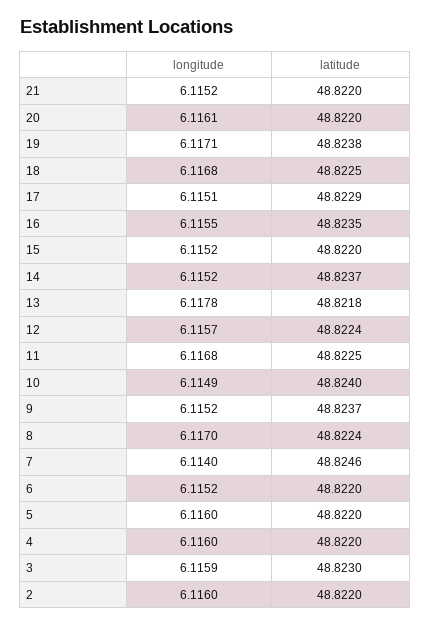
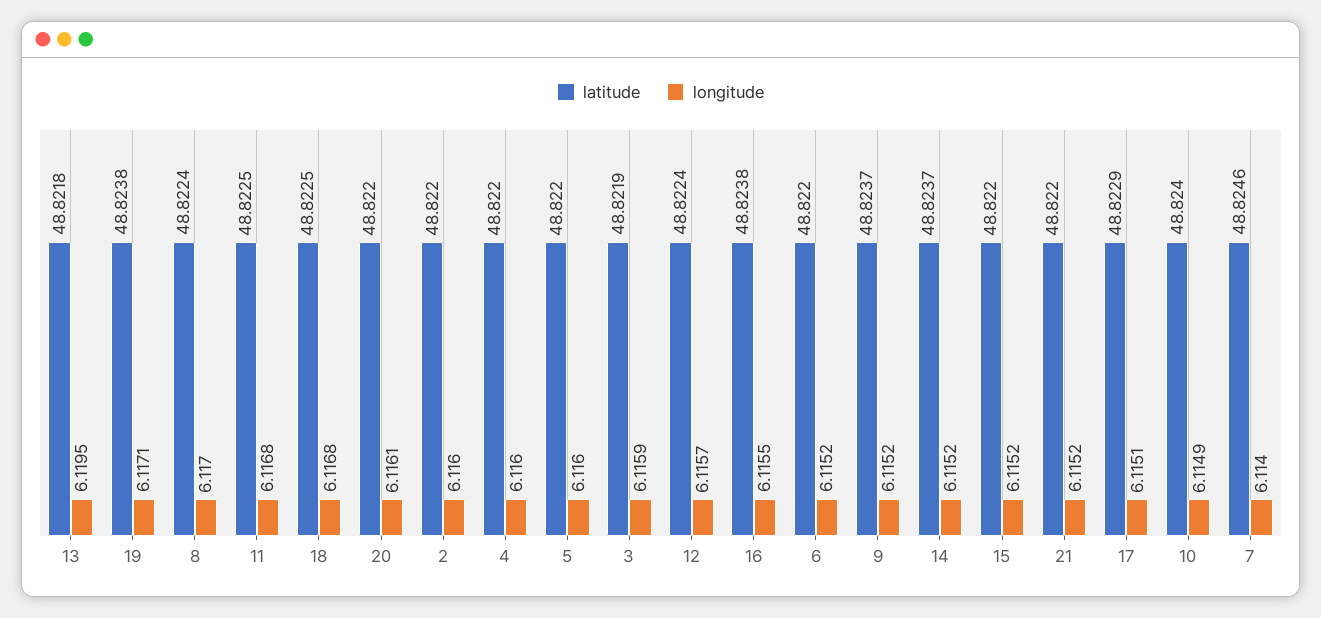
latitude, 16: 48.8235 -> 48.8238
longitude, 13: 6.1178 -> 6.1195
latitude, 3: 48.823 -> 48.8219

